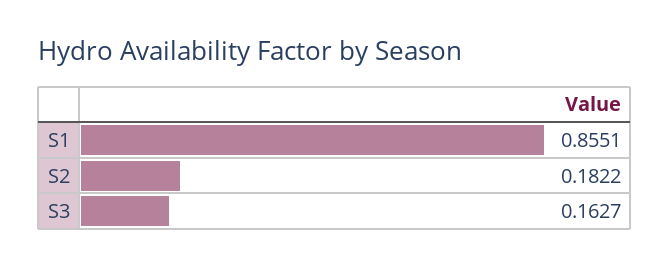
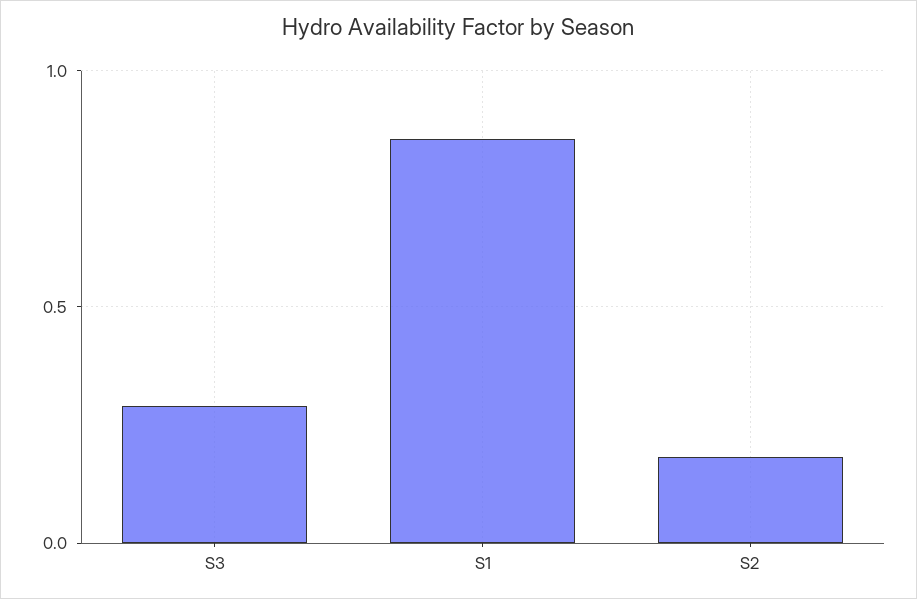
S3: 0.1627 -> 0.3

